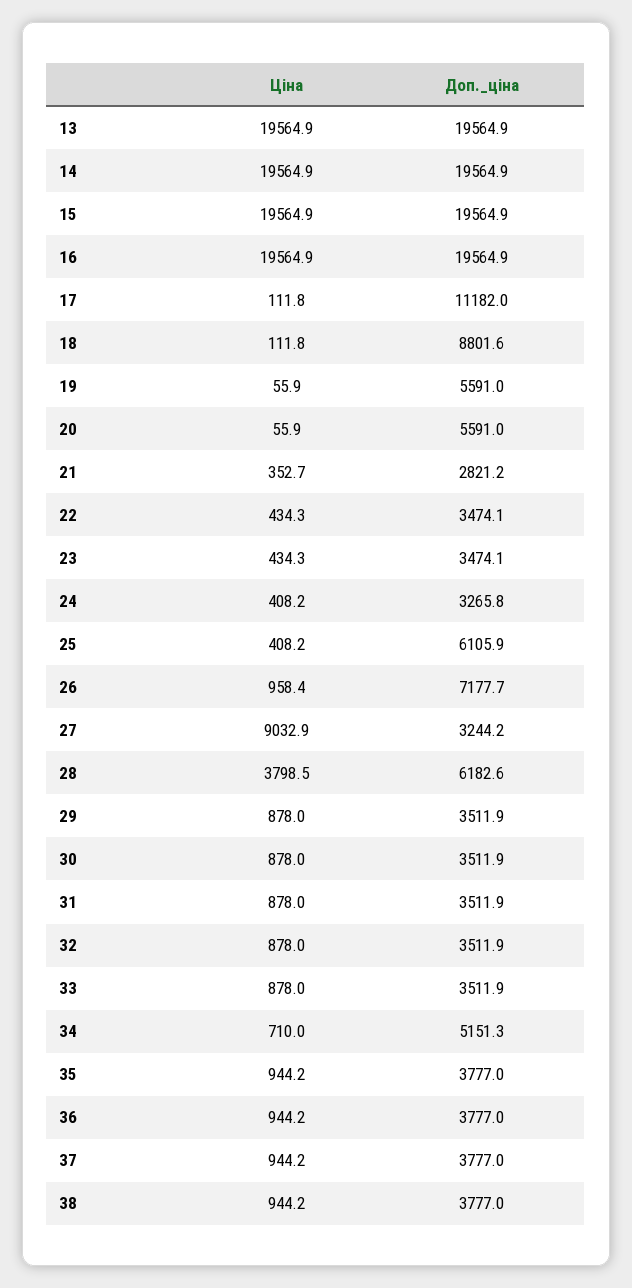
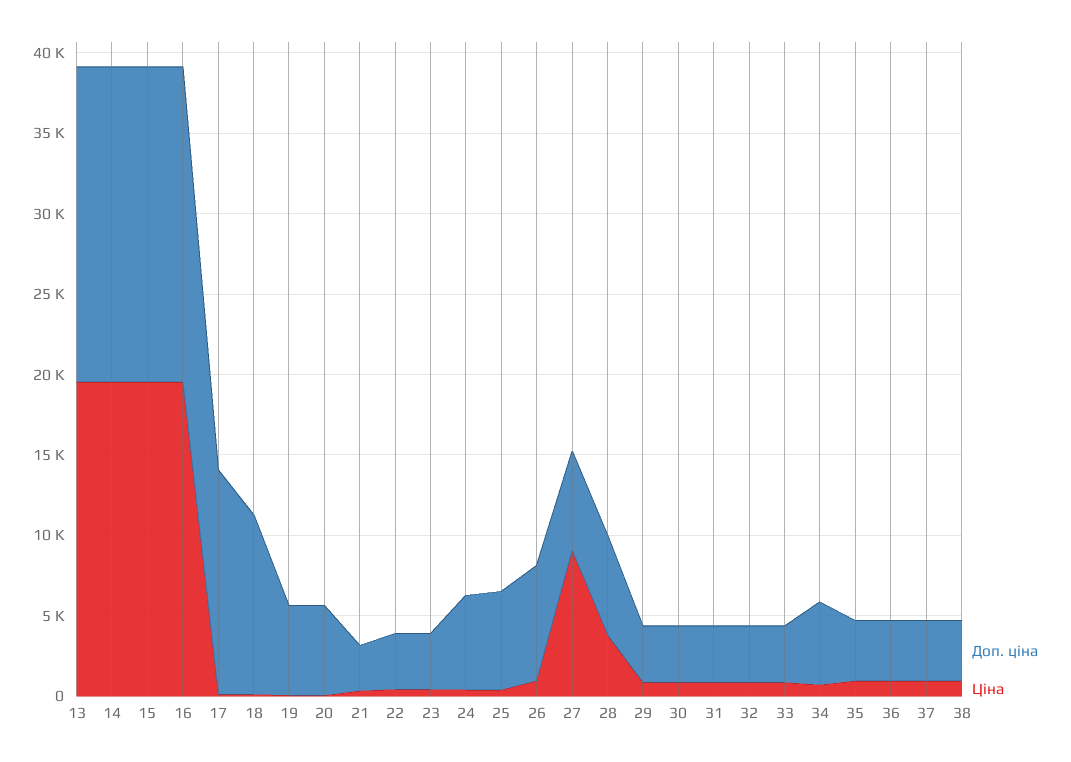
Доп._ціна, 17: 11182 -> 14000
Доп._ціна, 18: 8801.6 -> 11000
Доп._ціна, 24: 3265.8 -> 6000
Доп._ціна, 27: 3244.2 -> 6000

